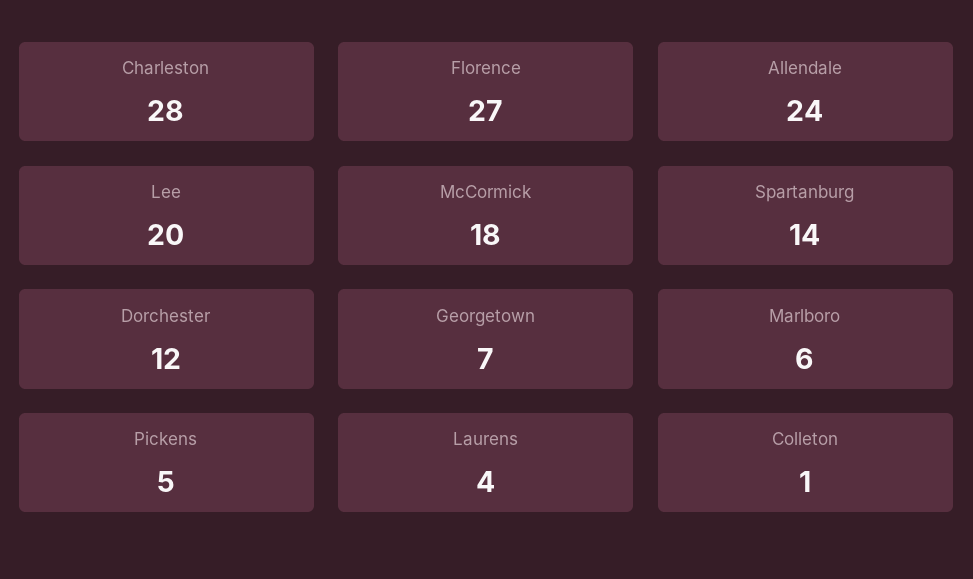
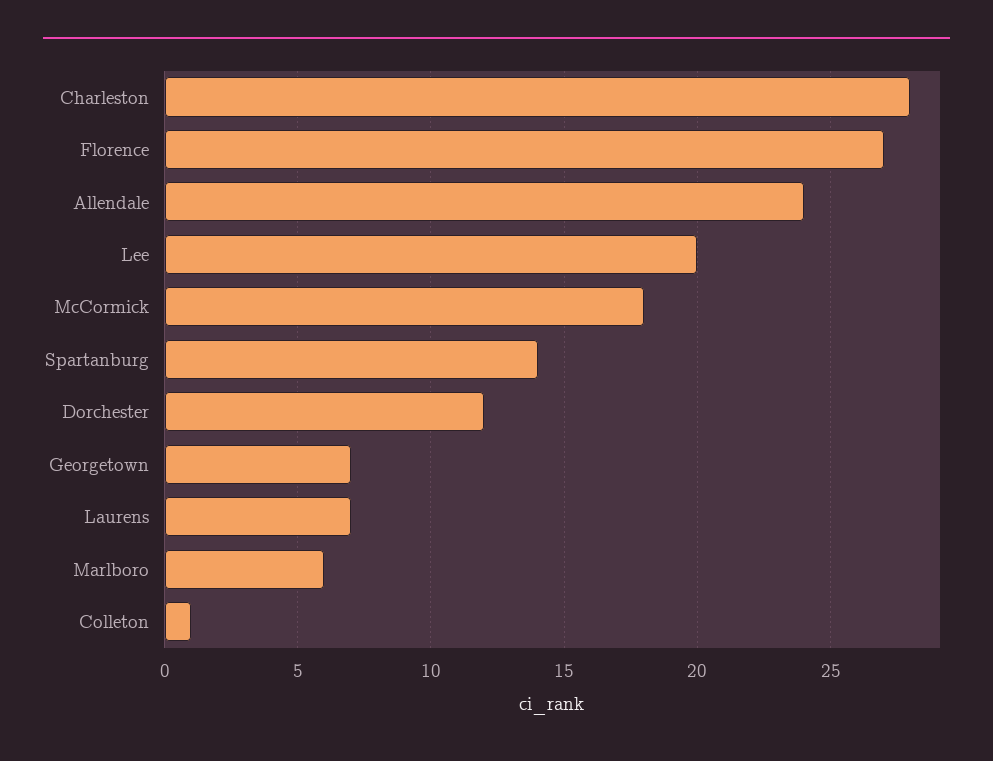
Pickens: 5 -> none
Laurens: 4 -> 7

